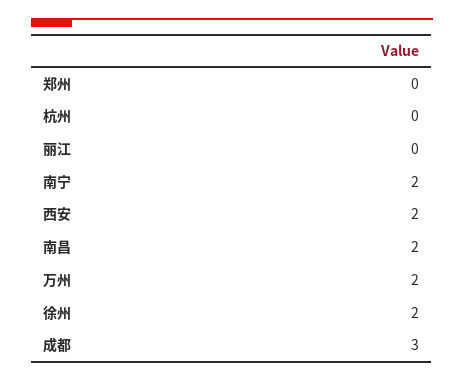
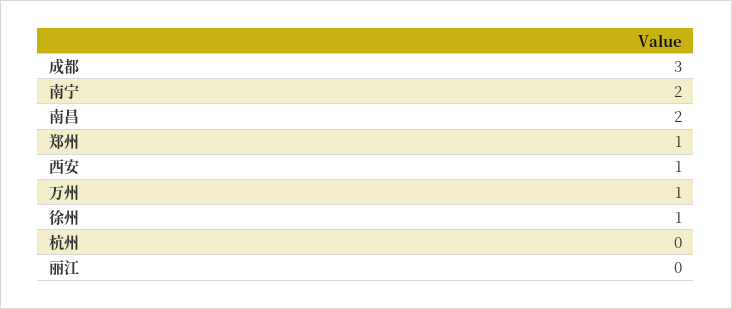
郑州: 0 -> 1
西安: 2 -> 1
万州: 2 -> 1
徐州: 2 -> 1

